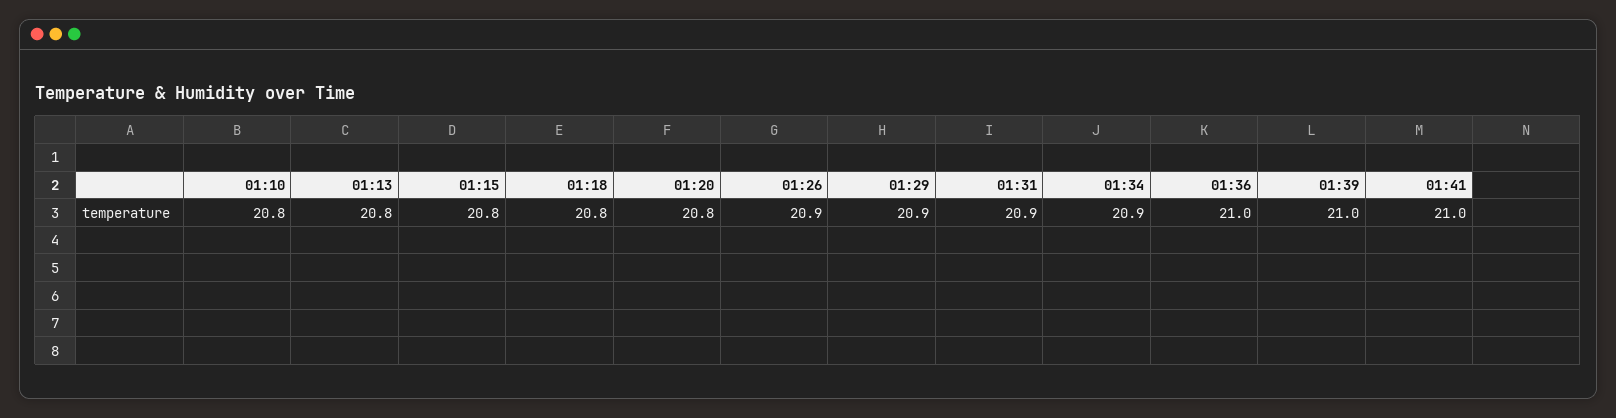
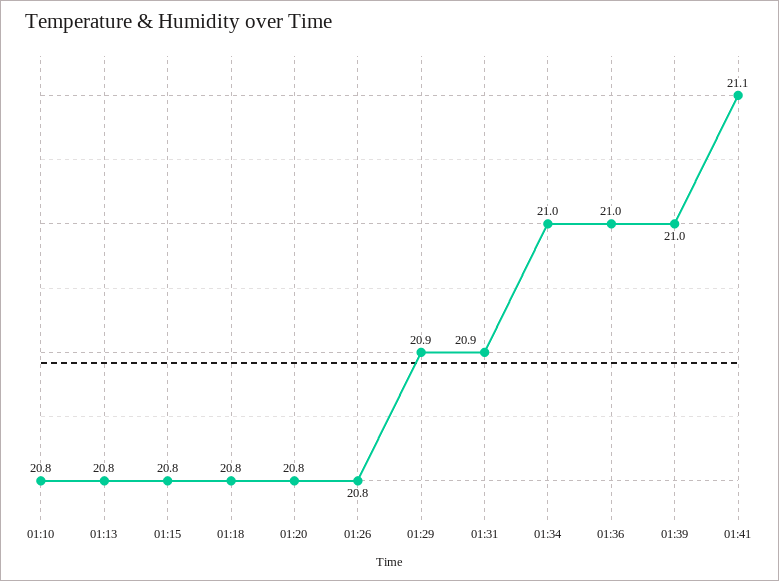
01:26: 20.9 -> 20.8
01:34: 20.9 -> 21
01:41: 21 -> 21.1

